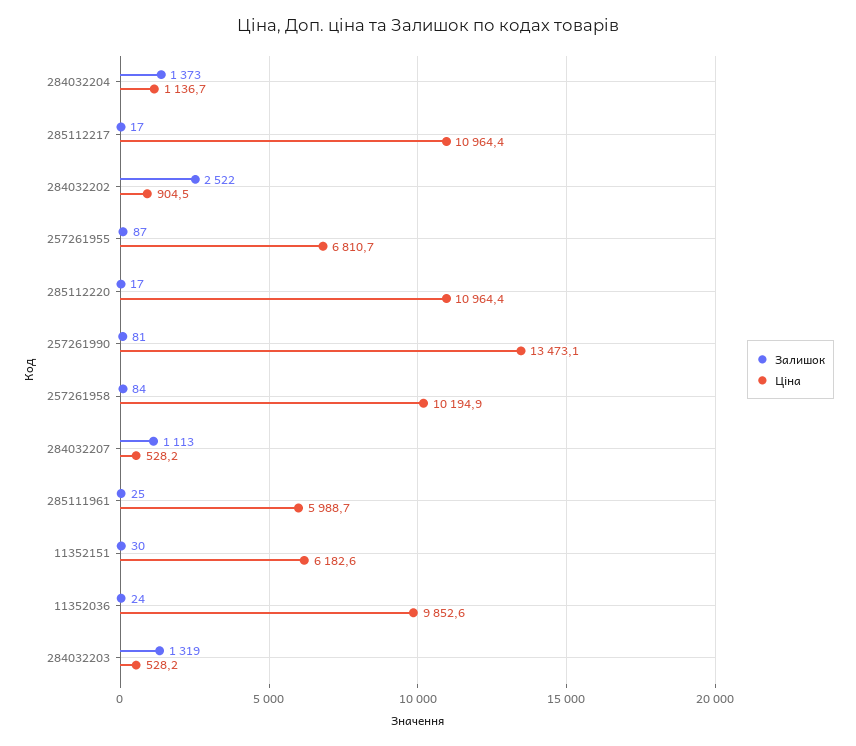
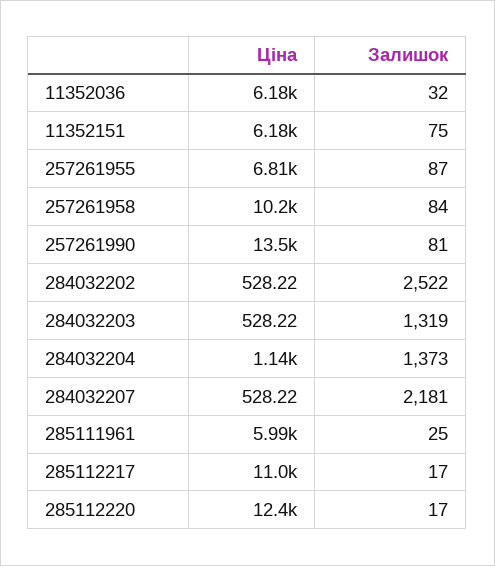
Ціна, 284032202: 904.5 -> 528.22
Ціна, 285112220: 10964.4 -> 12400
Залишок, 284032207: 1113 -> 2181
Залишок, 11352151: 30 -> 75
Залишок, 11352036: 24 -> 32
Ціна, 11352036: 9852.6 -> 6180

